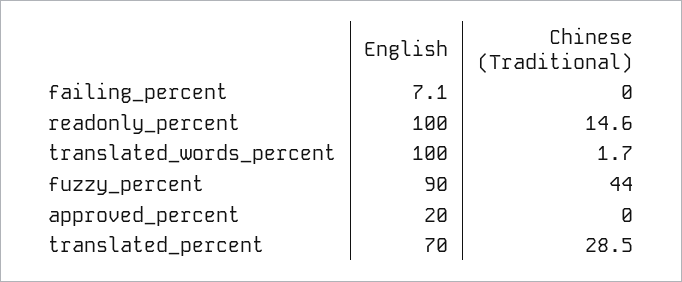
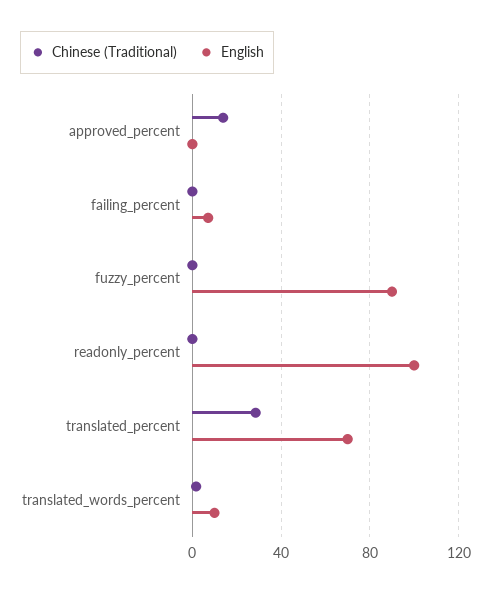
Chinese (Traditional), readonly_percent: 14.6 -> 0
English, translated_words_percent: 100 -> 10
Chinese (Traditional), fuzzy_percent: 44 -> 0
English, approved_percent: 20 -> 0
Chinese (Traditional), approved_percent: 0 -> 15

